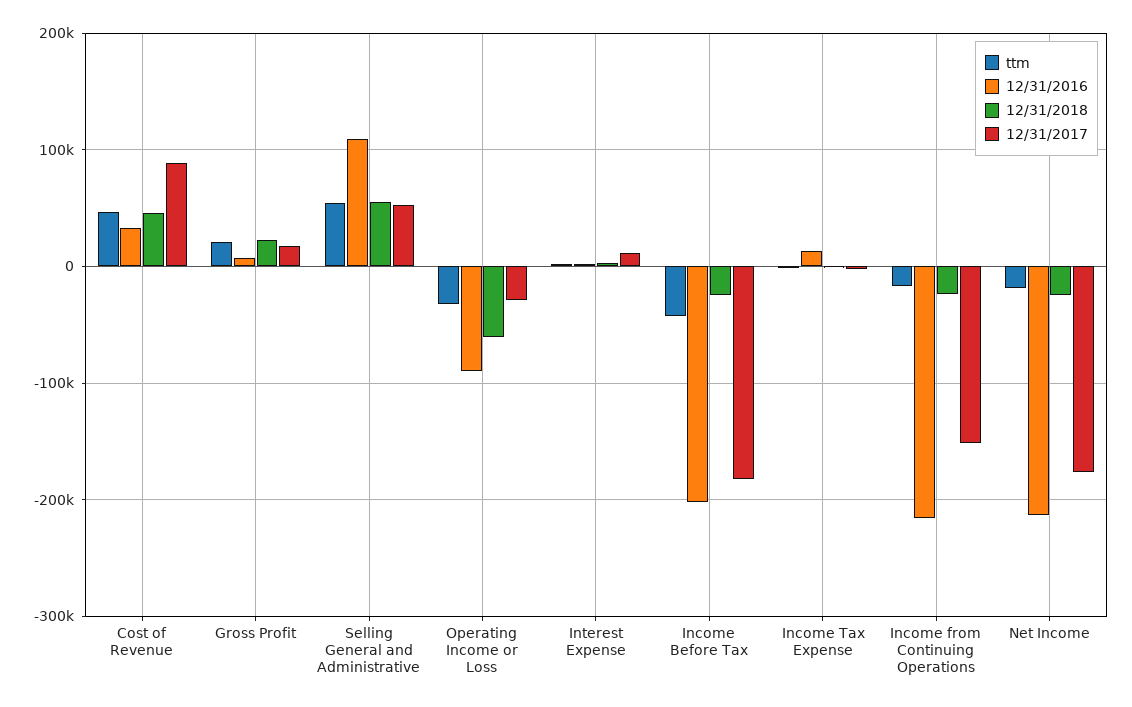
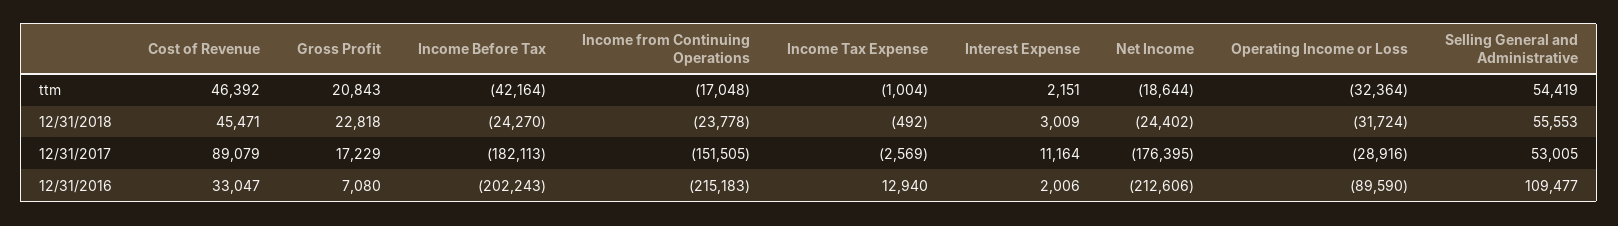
12/31/2018, Operating Income or Loss: -60000 -> -31724

